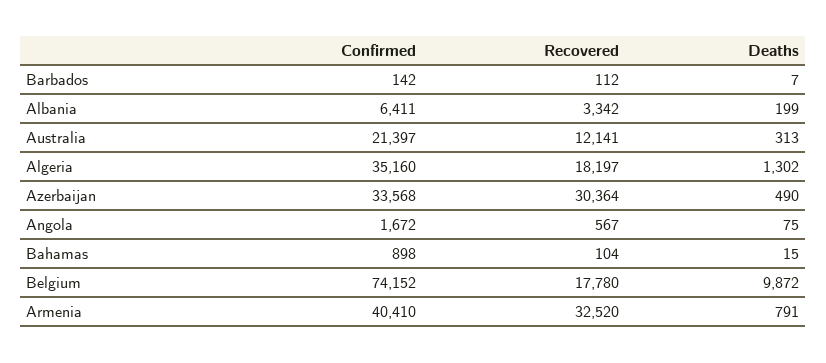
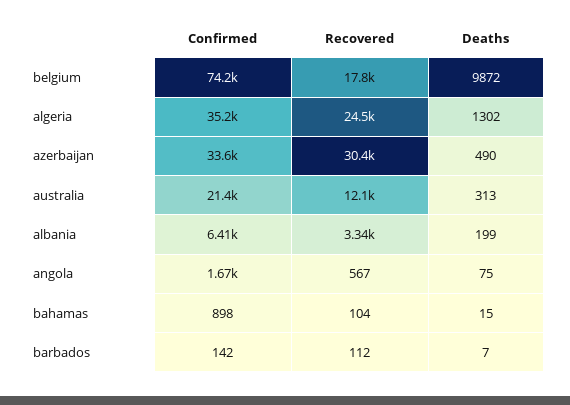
Recovered, Algeria: 18197 -> 24500
Confirmed, Armenia: 40410 -> none
Recovered, Armenia: 32520 -> none
Deaths, Armenia: 791 -> none

